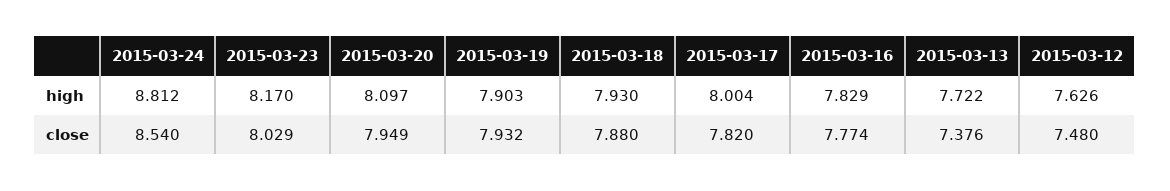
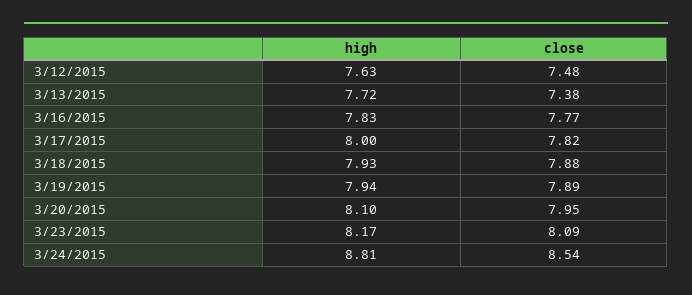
2015-03-19, high: 7.903 -> 7.94
2015-03-23, close: 8.029 -> 8.09
2015-03-19, close: 7.932 -> 7.89

